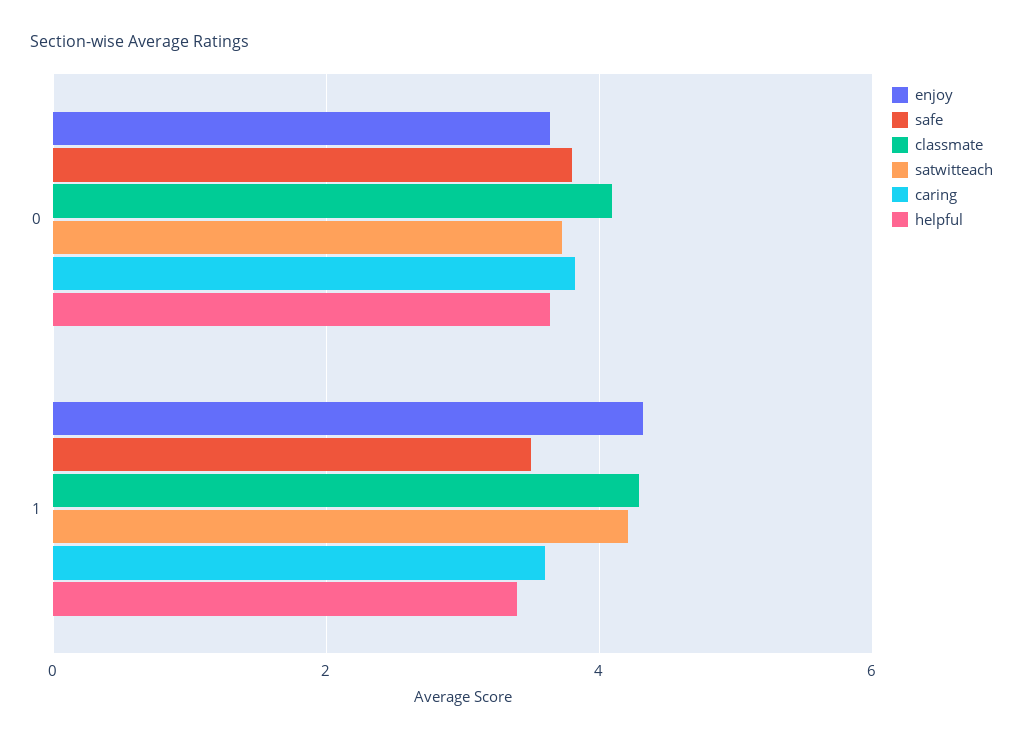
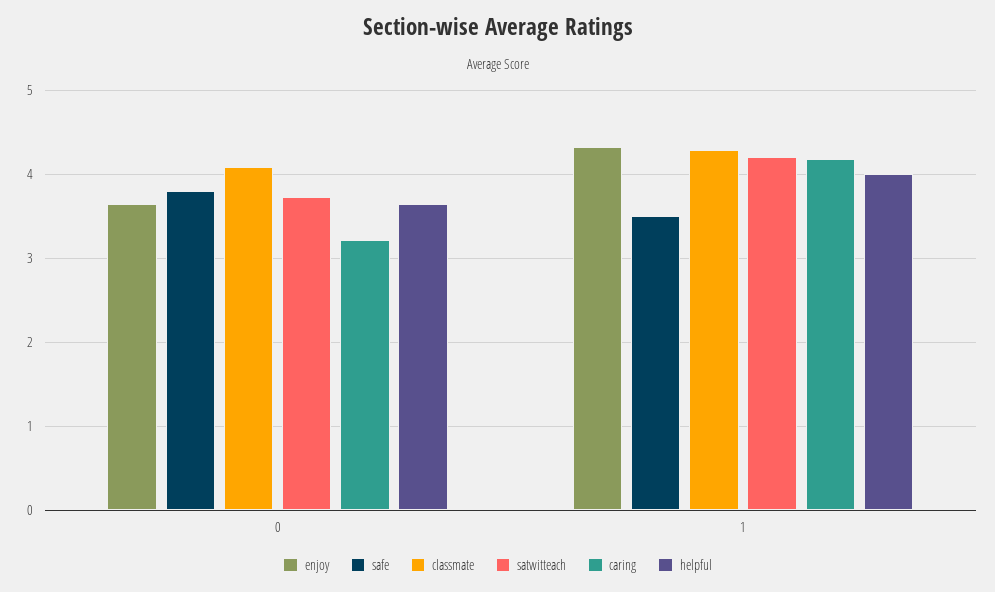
caring, 0: 3.8 -> 3.2
caring, 1: 3.6 -> 4.2
helpful, 1: 3.4 -> 4

